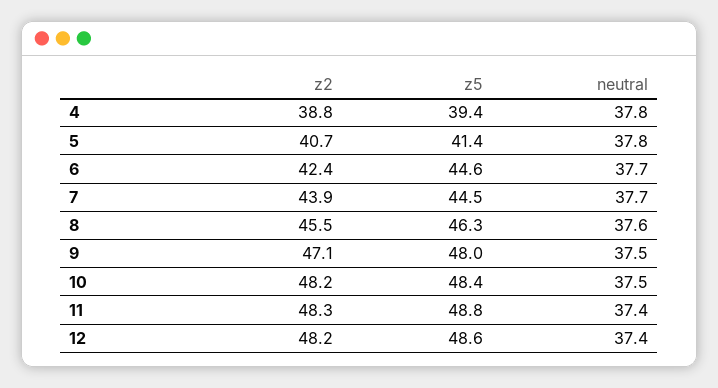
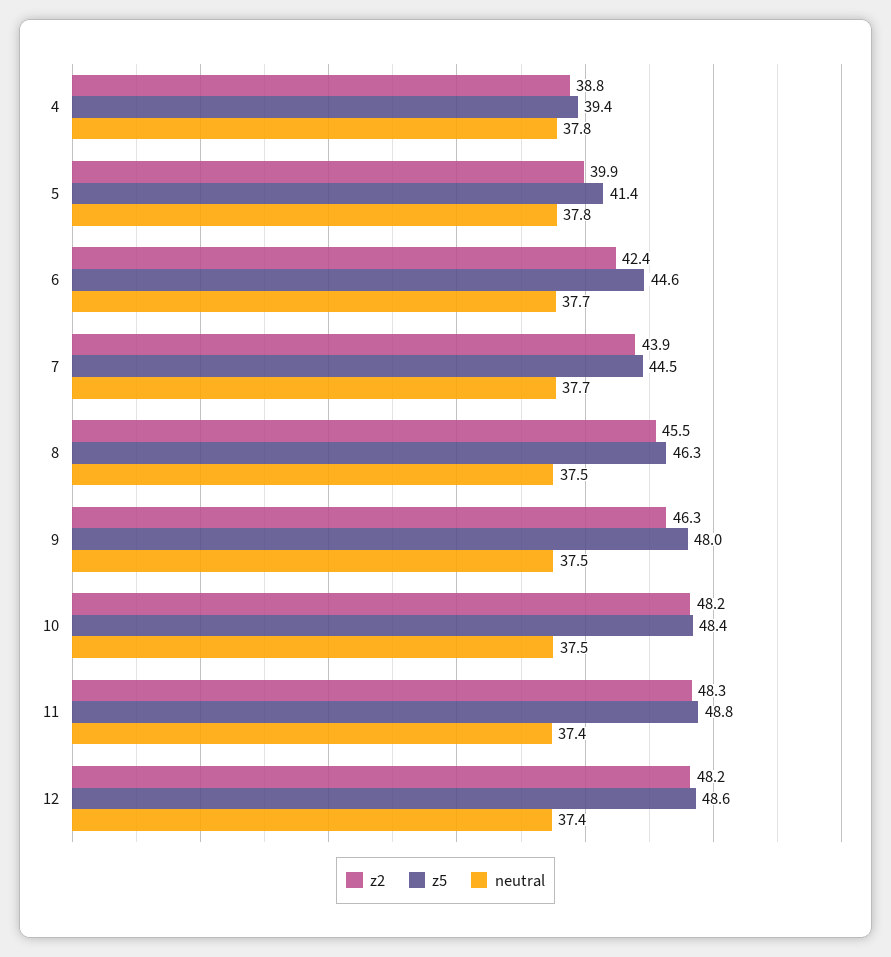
z2, 5: 40.7 -> 39.9
neutral, 8: 37.6 -> 37.5
z2, 9: 47.1 -> 46.3

